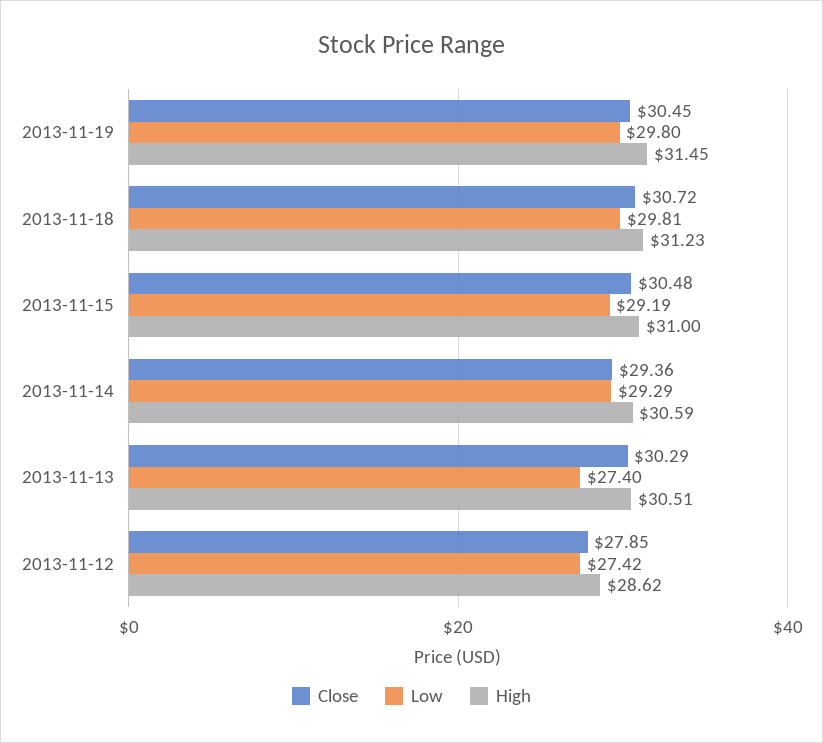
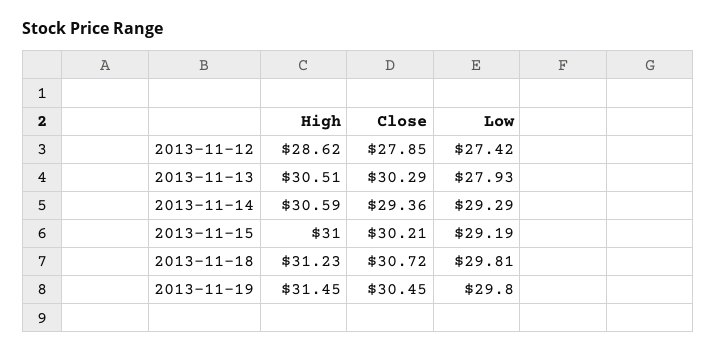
Close, 2013-11-15: 30.48 -> 30.21
Low, 2013-11-13: 27.4 -> 27.93

